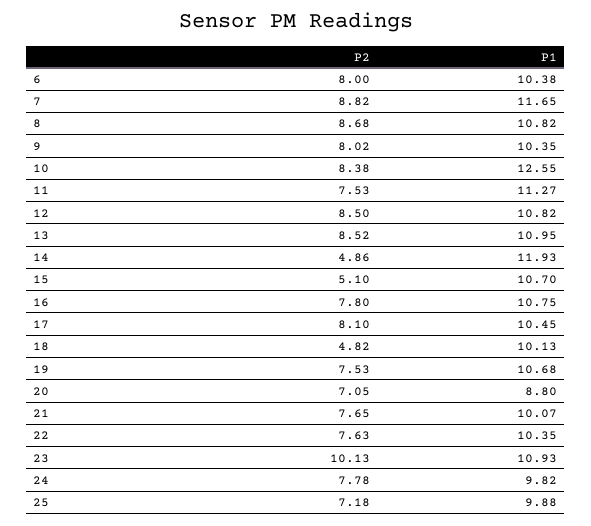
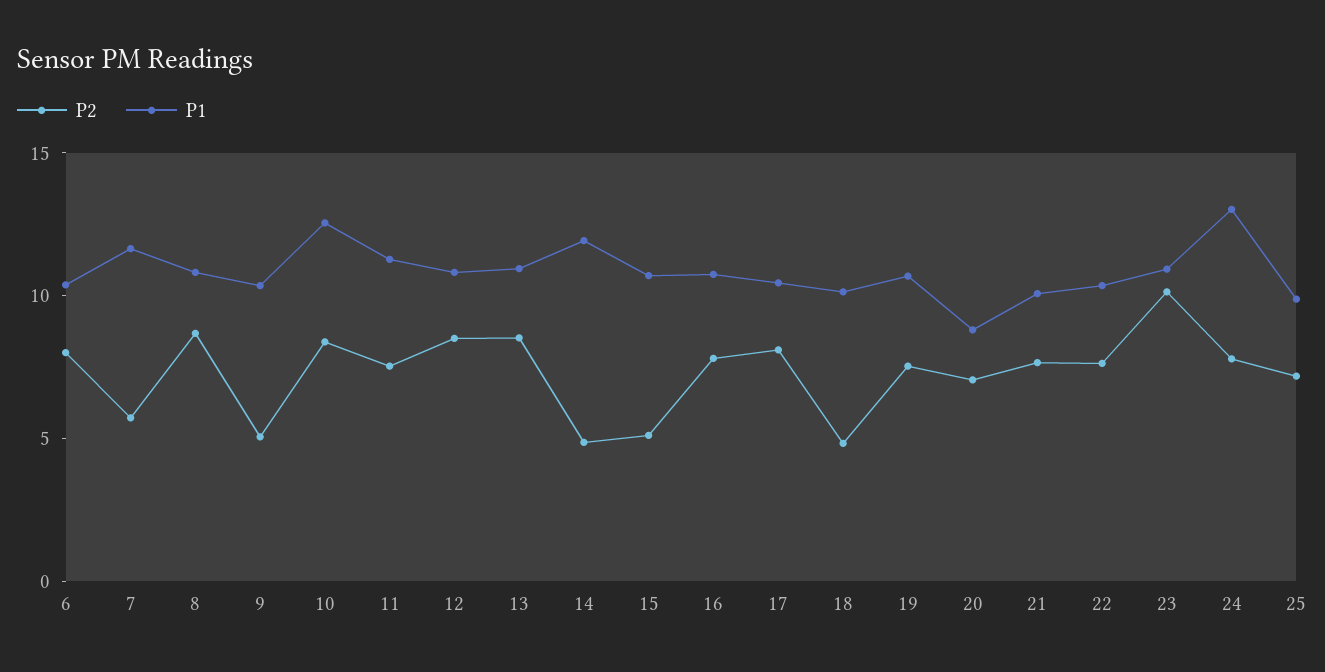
P2, 7: 8.82 -> 6
P2, 9: 8.02 -> 5
P1, 24: 9.82 -> 13

